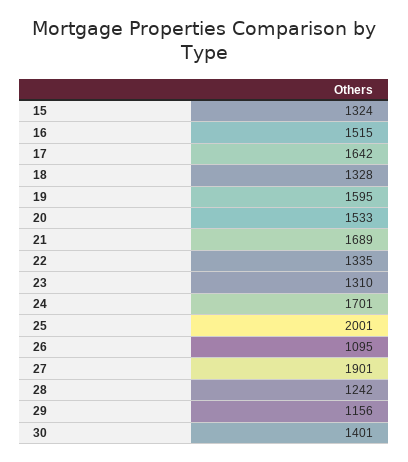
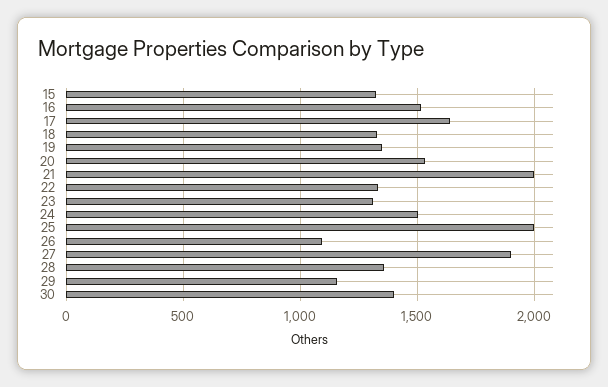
19: 1595 -> 1350
21: 1689 -> 2000
24: 1701 -> 1500
28: 1242 -> 1350

